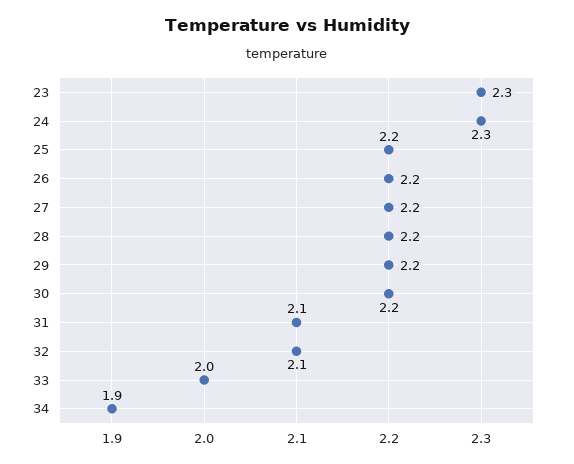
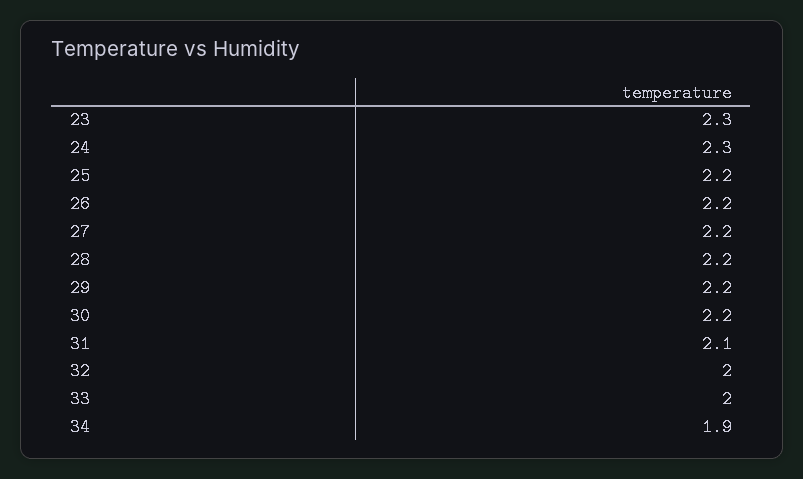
32: 2.1 -> 2

